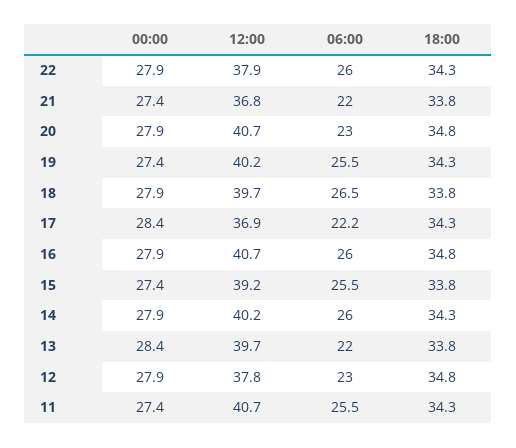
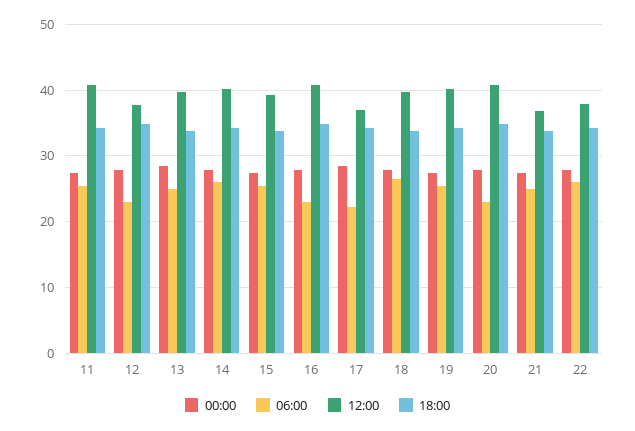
06:00, 21: 22 -> 25
06:00, 16: 26 -> 23
06:00, 13: 22 -> 25

